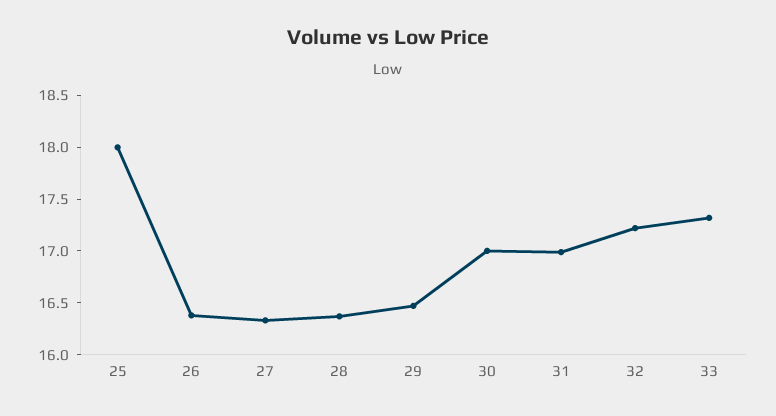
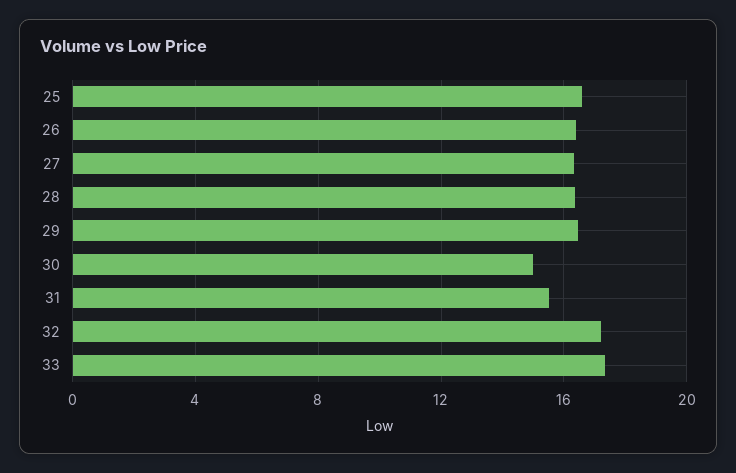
25: 18 -> 16.5
30: 17 -> 15
31: 17 -> 15.5

